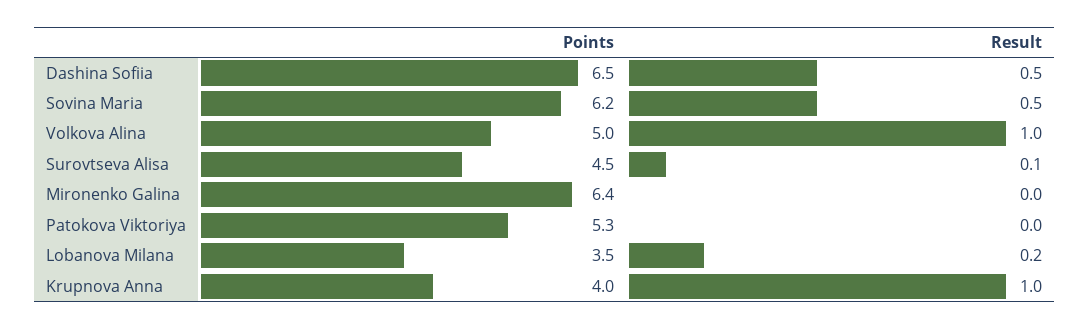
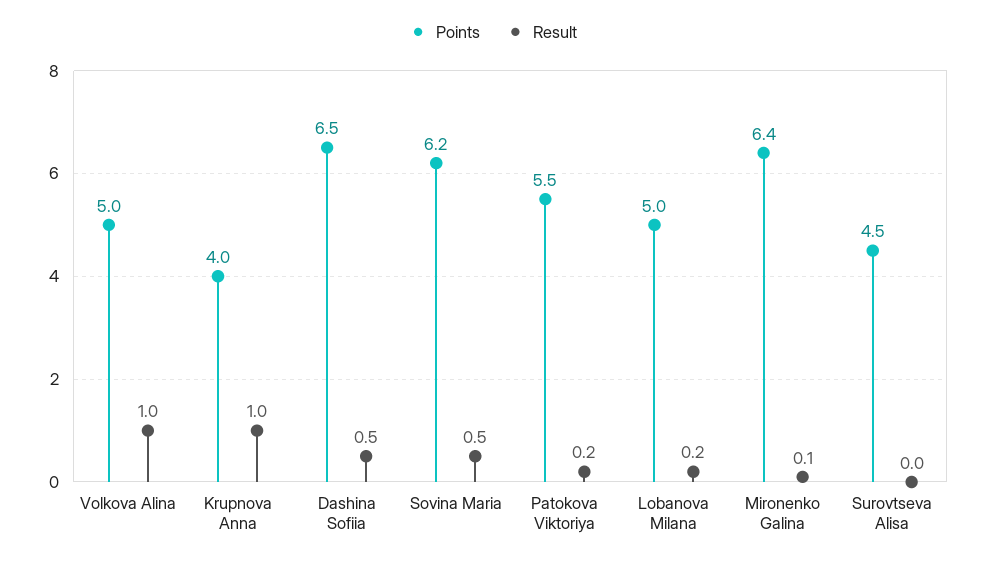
Result, Surovtseva Alisa: 0.1 -> 0
Result, Mironenko Galina: 0 -> 0.1
Points, Patokova Viktoriya: 5.3 -> 5.5
Result, Patokova Viktoriya: 0 -> 0.2
Points, Lobanova Milana: 3.5 -> 5

